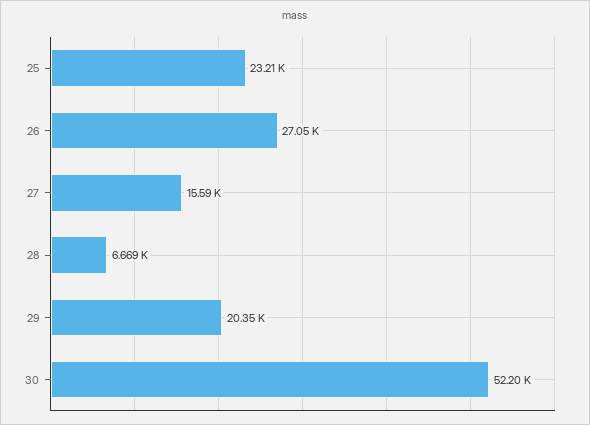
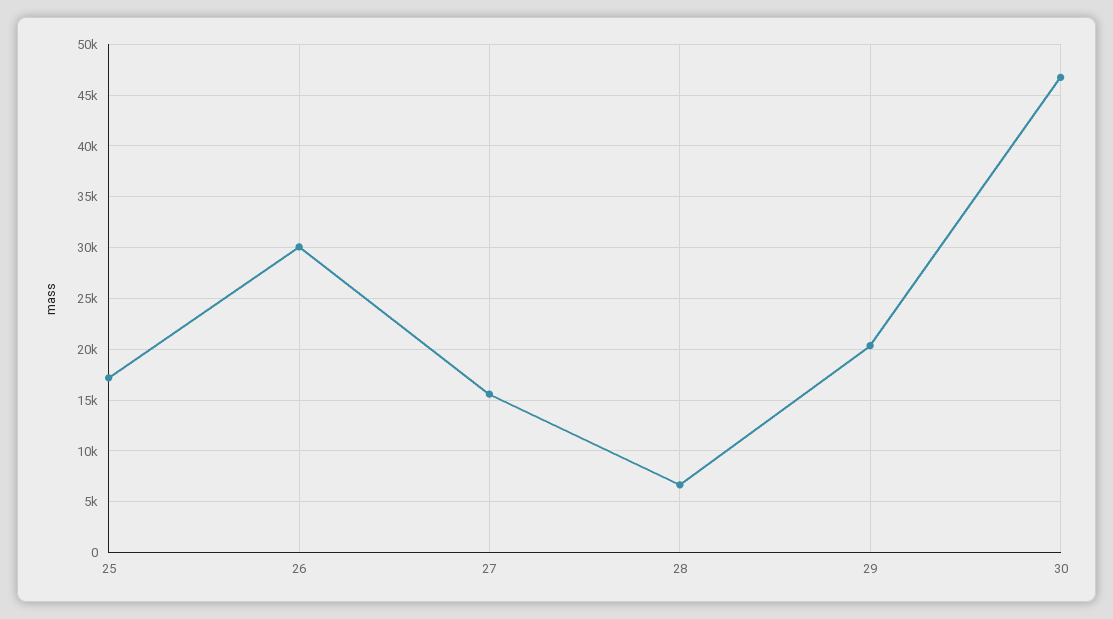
25: 23210 -> 17000
26: 27050 -> 30000
30: 52200 -> 47000

